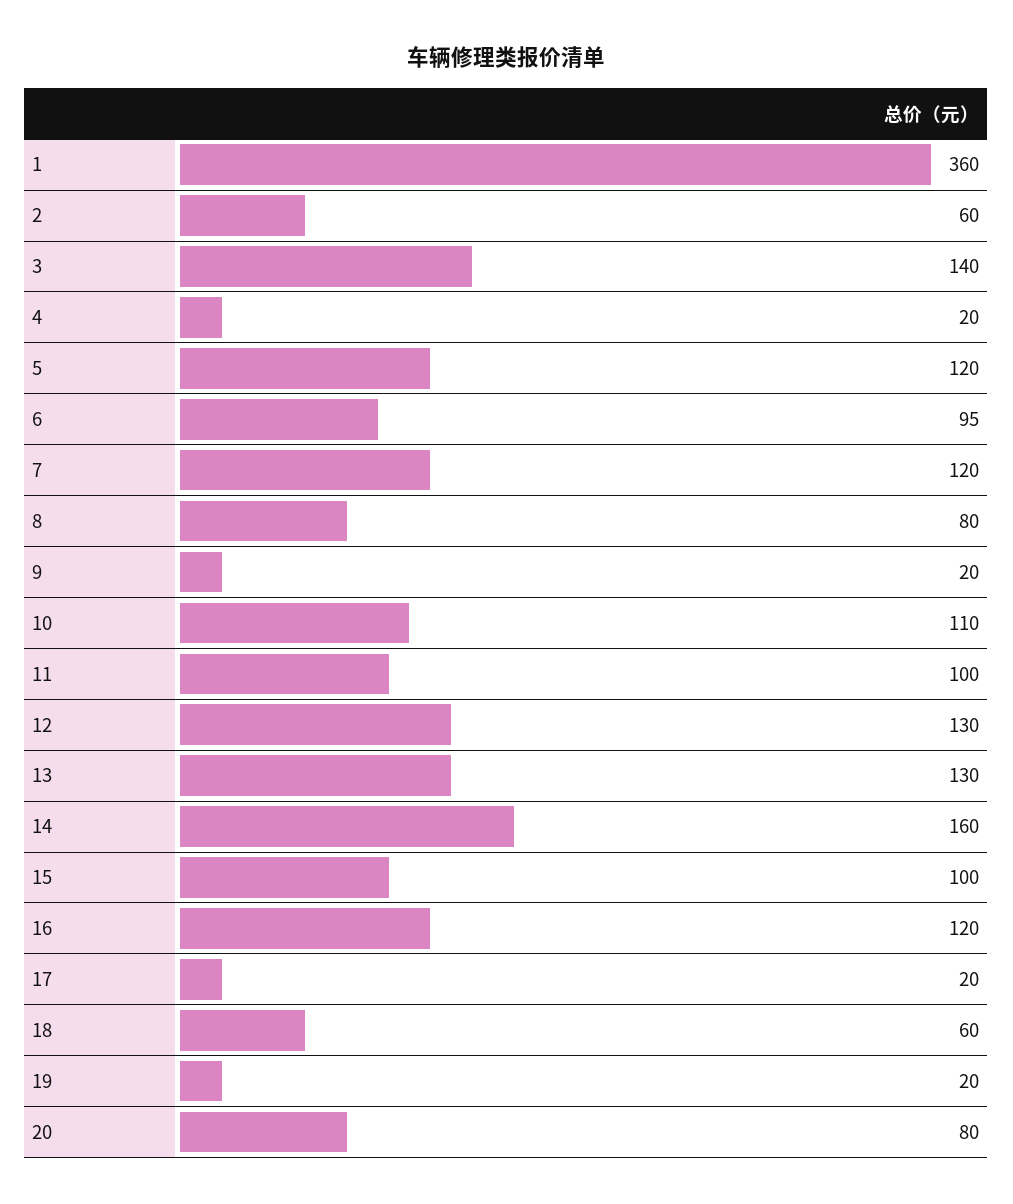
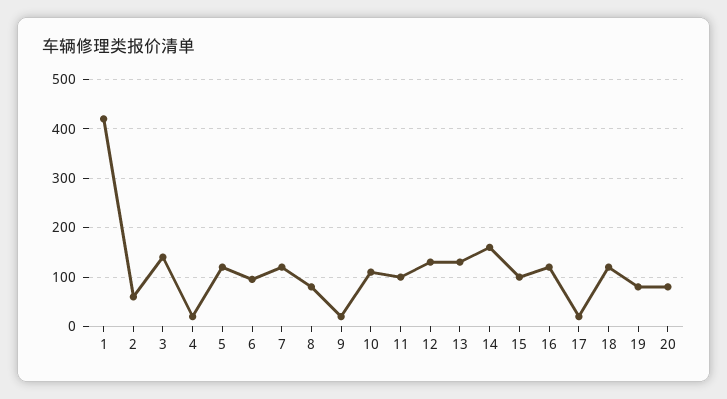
1: 360 -> 420
18: 60 -> 120
19: 20 -> 80

